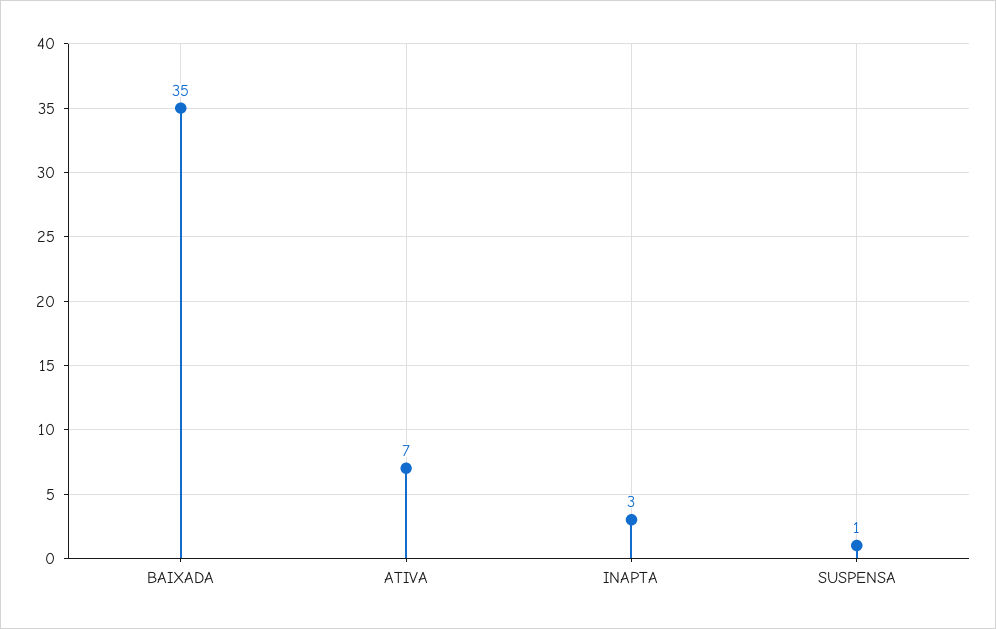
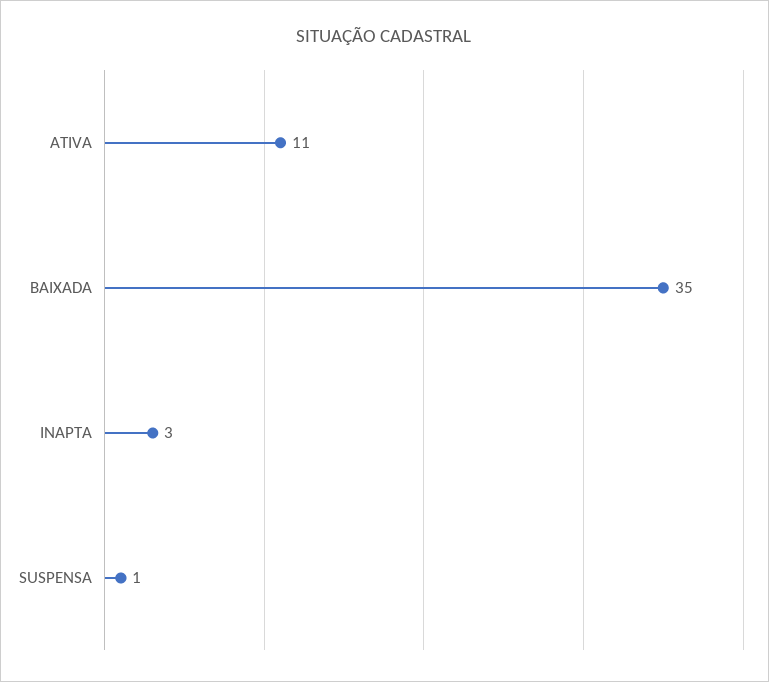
ATIVA: 7 -> 11

